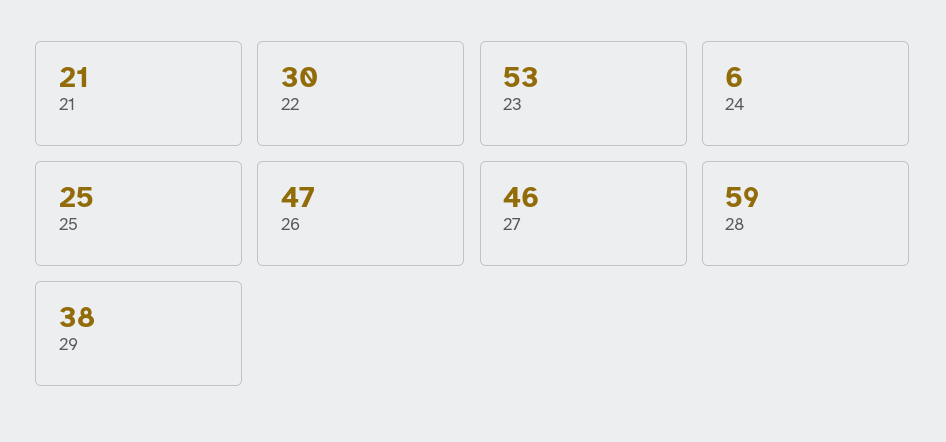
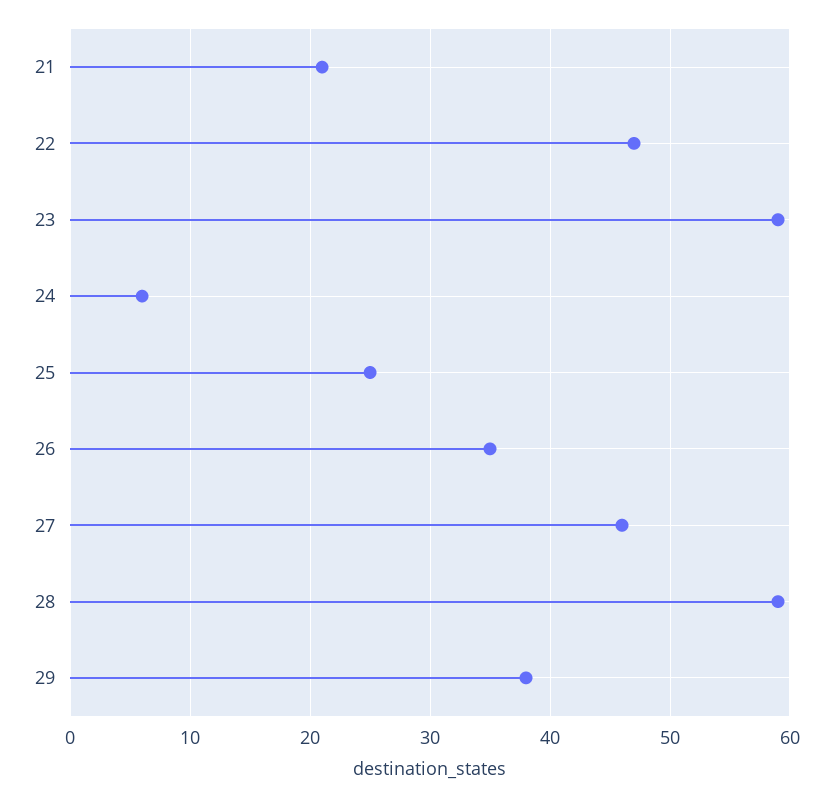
22: 30 -> 47
23: 53 -> 59
26: 47 -> 35

